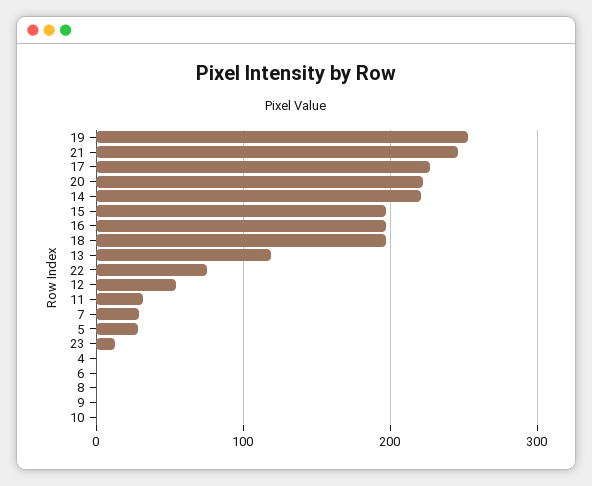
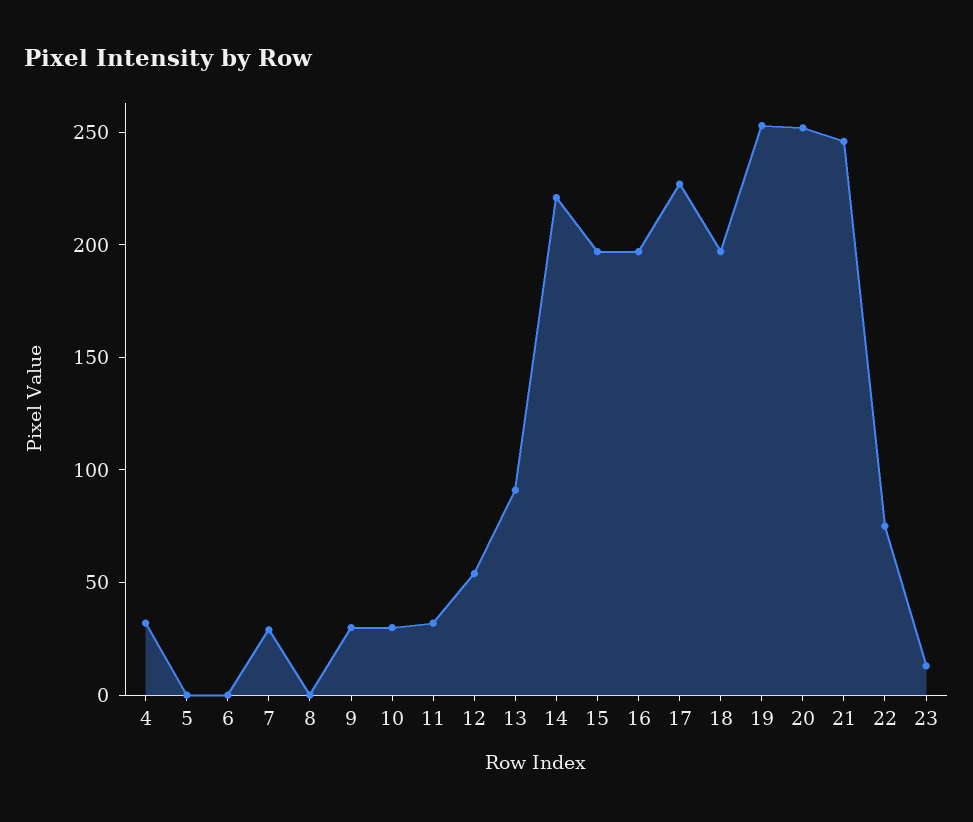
20: 220 -> 250
13: 120 -> 90
5: 30 -> 0
4: 0 -> 30
9: 0 -> 30
10: 0 -> 30

